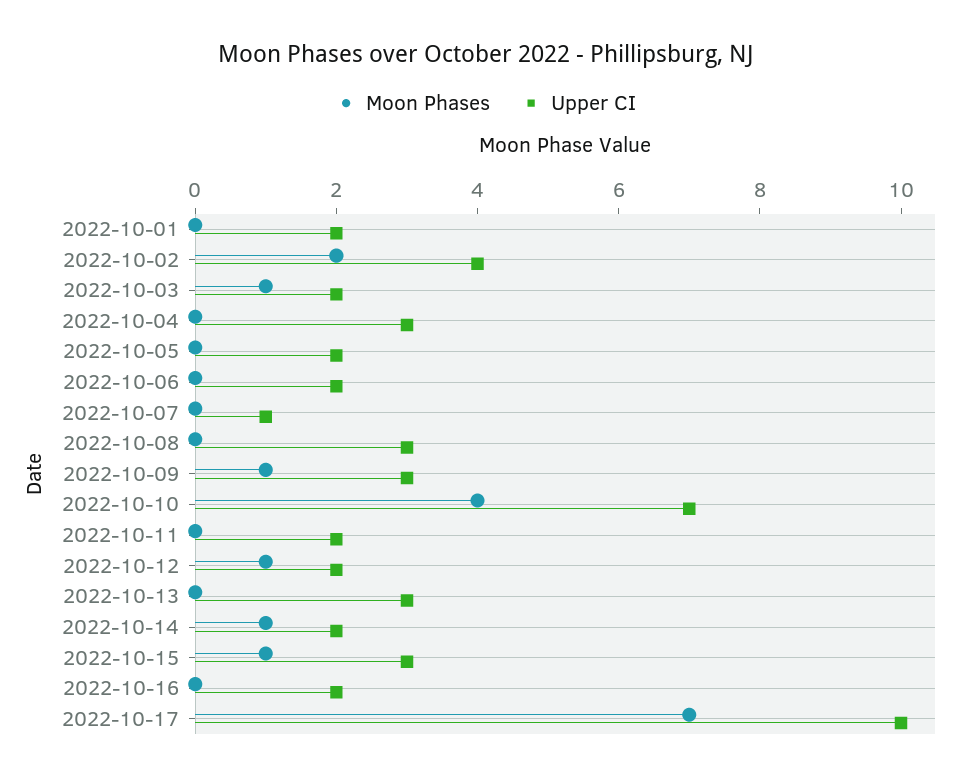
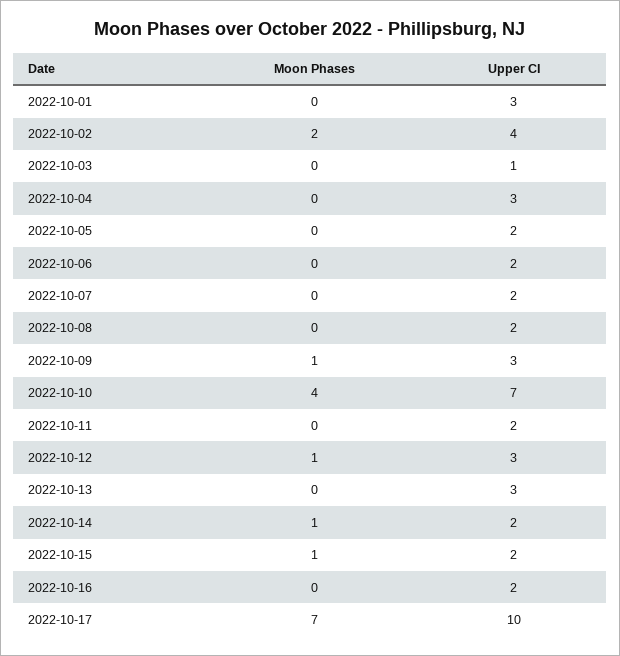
Upper CI, 2022-10-01: 2 -> 3
Moon Phases, 2022-10-03: 1 -> 0
Upper CI, 2022-10-03: 2 -> 1
Upper CI, 2022-10-07: 1 -> 2
Upper CI, 2022-10-08: 3 -> 2
Upper CI, 2022-10-12: 2 -> 3
Upper CI, 2022-10-15: 3 -> 2

